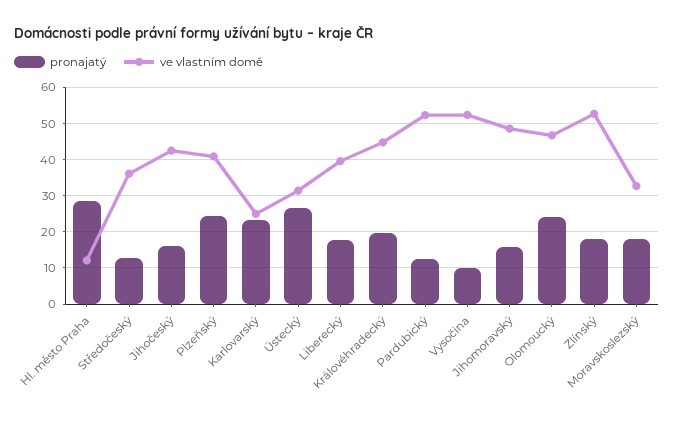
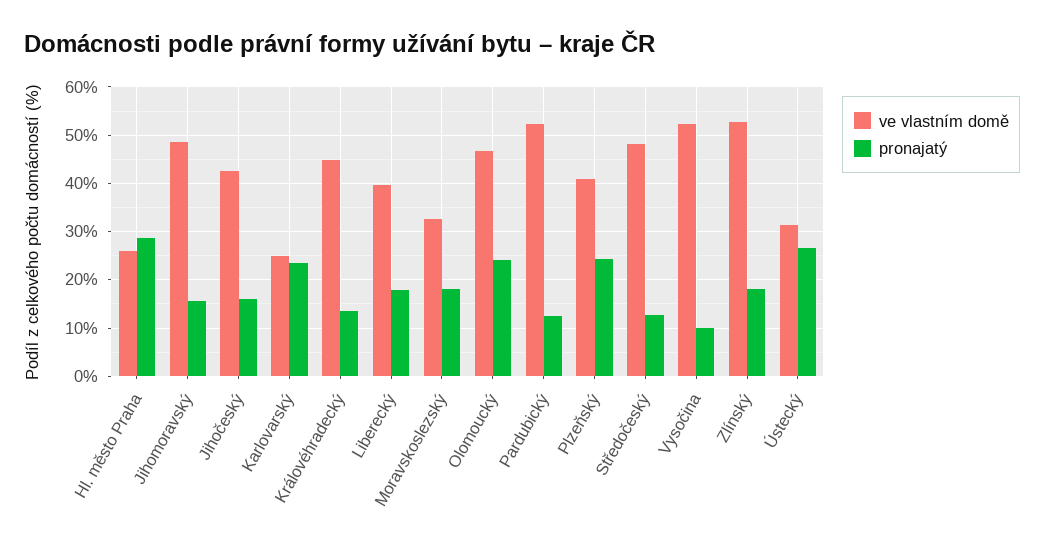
ve vlastním domě, Hl. město Praha: 12 -> 26
ve vlastním domě, Středočeský: 36 -> 48
pronajatý, Královéhradecký: 20 -> 14

